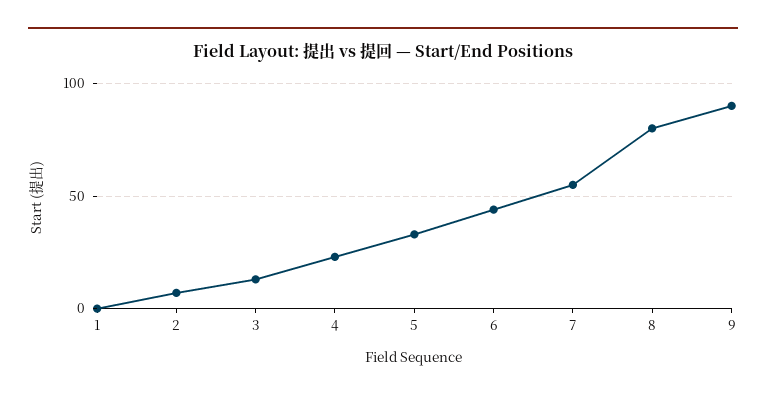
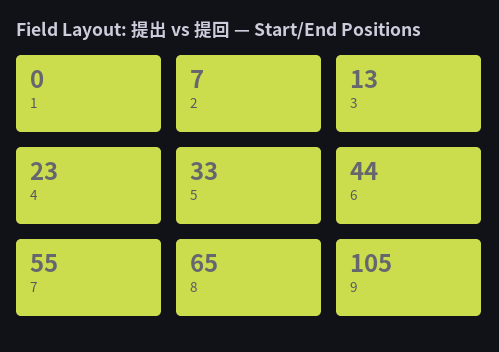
8: 80 -> 65
9: 90 -> 105

